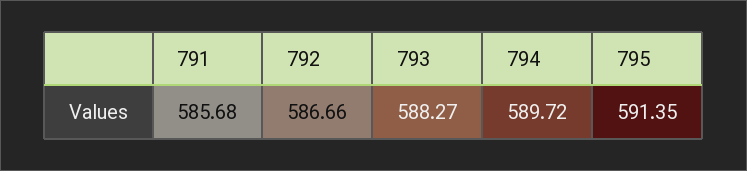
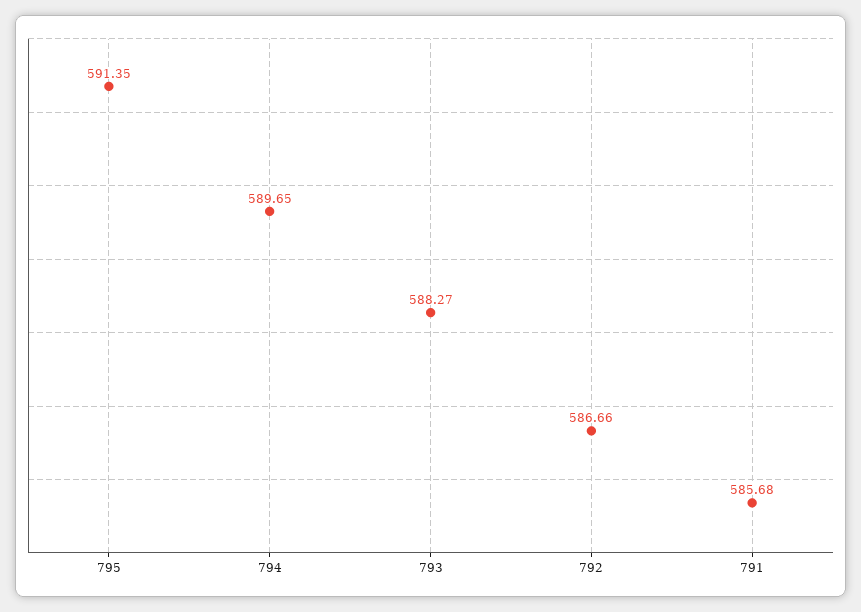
794: 589.72 -> 589.65

